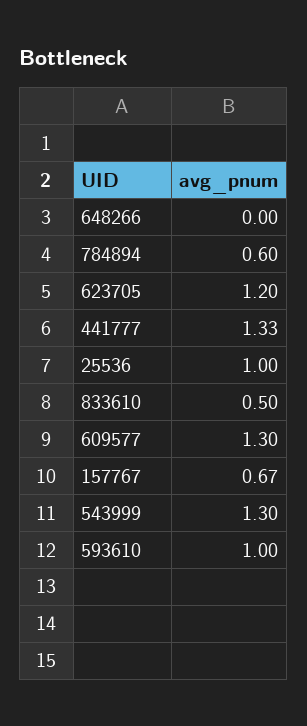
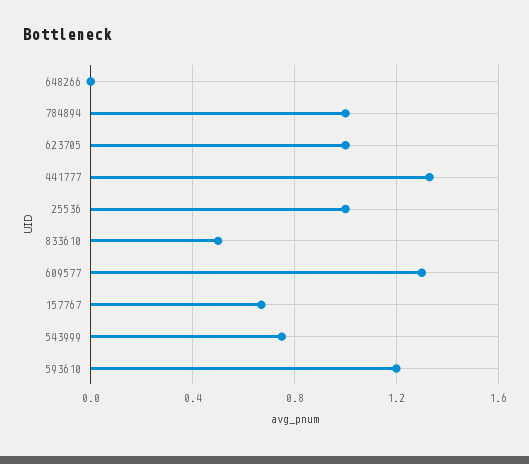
784894: 0.6 -> 1
623705: 1.2 -> 1
543999: 1.3 -> 0.75
593610: 1 -> 1.2

